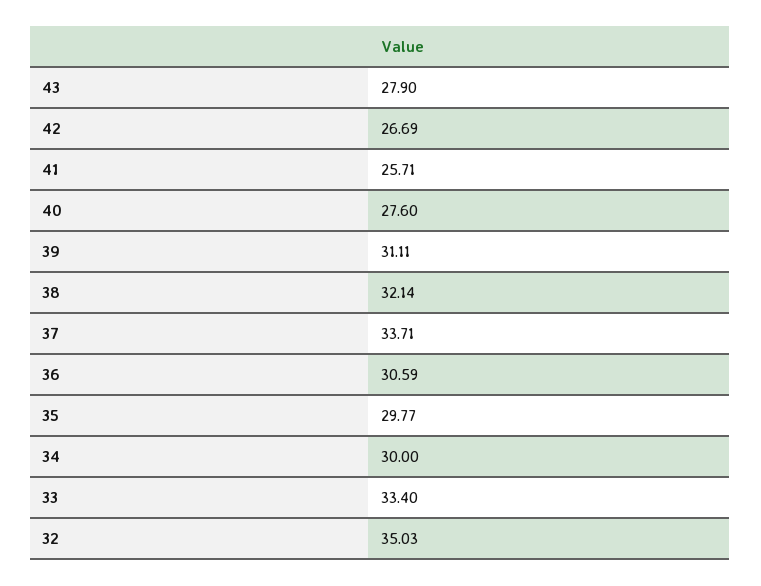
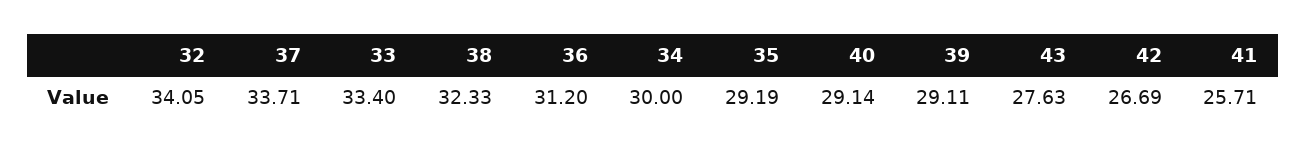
43: 27.9 -> 27.63
40: 27.6 -> 29.14
39: 31.11 -> 29.11
38: 32.14 -> 32.33
36: 30.59 -> 31.2
35: 29.77 -> 29.19
32: 35.03 -> 34.05

